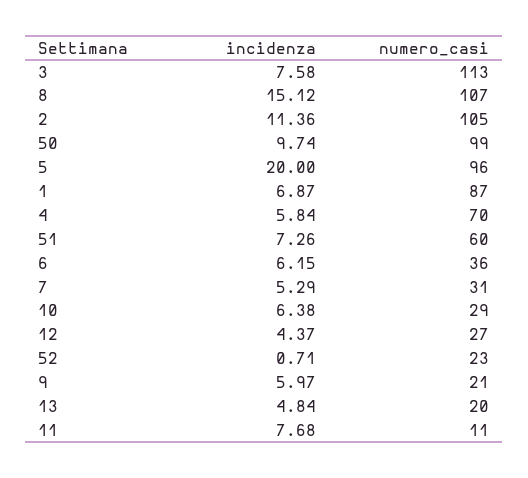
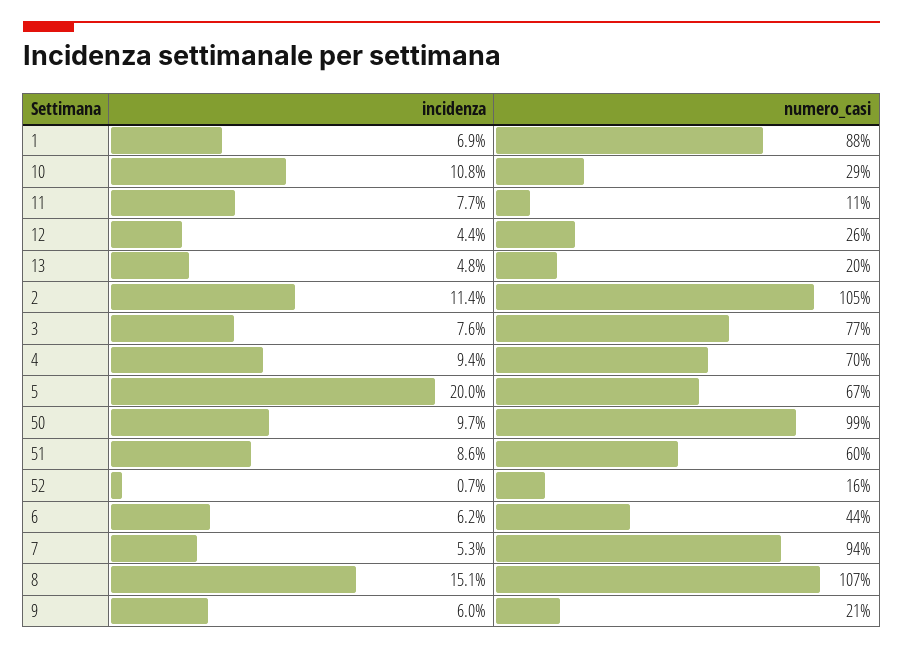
numero_casi, 3: 113 -> 77
numero_casi, 5: 96 -> 67
numero_casi, 1: 87 -> 88
incidenza, 4: 5.84 -> 9.4
incidenza, 51: 7.26 -> 8.6
numero_casi, 6: 36 -> 44
numero_casi, 7: 31 -> 94
incidenza, 10: 6.38 -> 10.8
numero_casi, 12: 27 -> 26
numero_casi, 52: 23 -> 16

